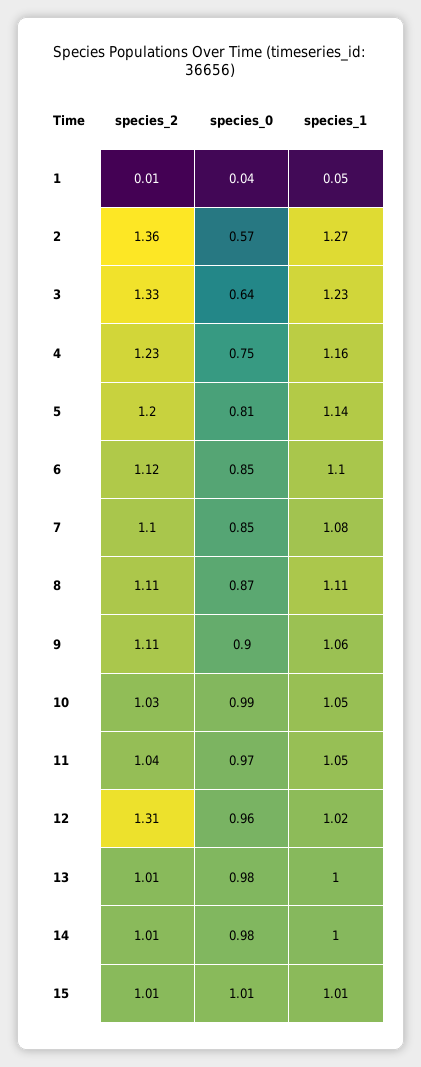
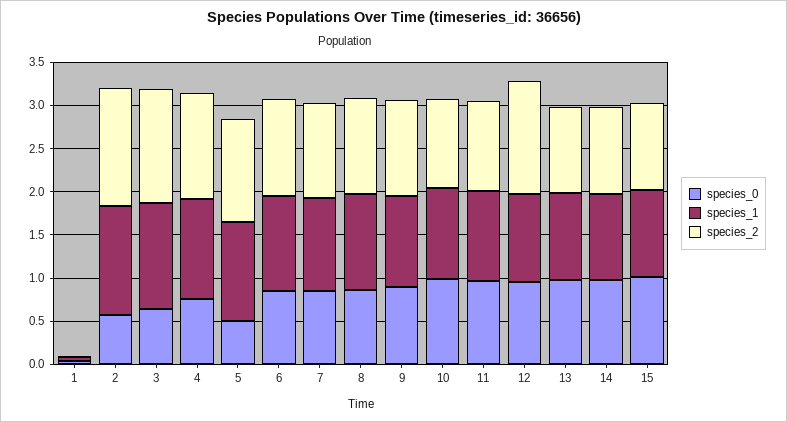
species_0, 5: 0.81 -> 0.5

